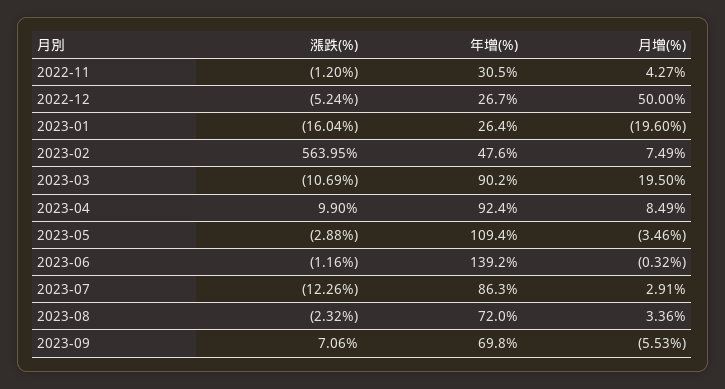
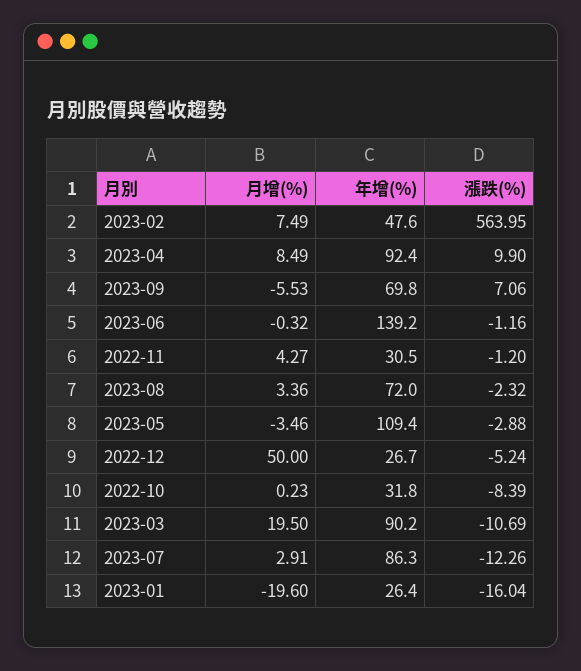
月增(%), 2022-10: none -> 0.23
年增(%), 2022-10: none -> 31.8
漲跌(%), 2022-10: none -> -8.39

